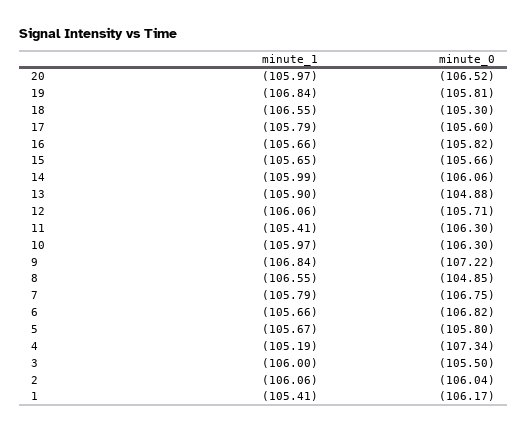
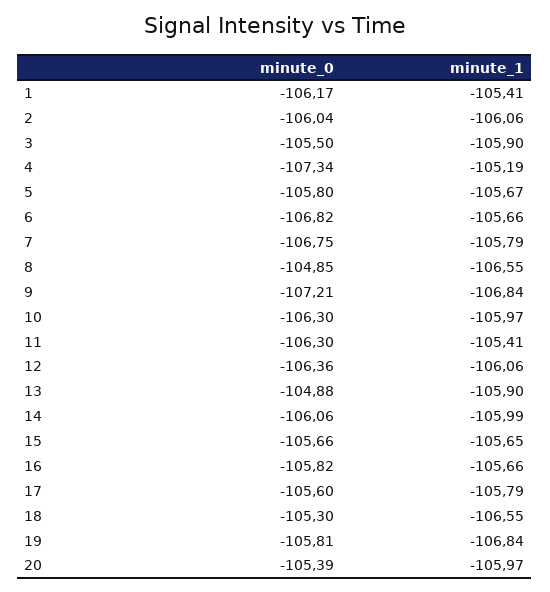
minute_0, 20: -106.52 -> -105.39
minute_0, 12: -105.71 -> -106.36
minute_0, 9: -107.22 -> -107.21
minute_1, 3: -106 -> -105.9

